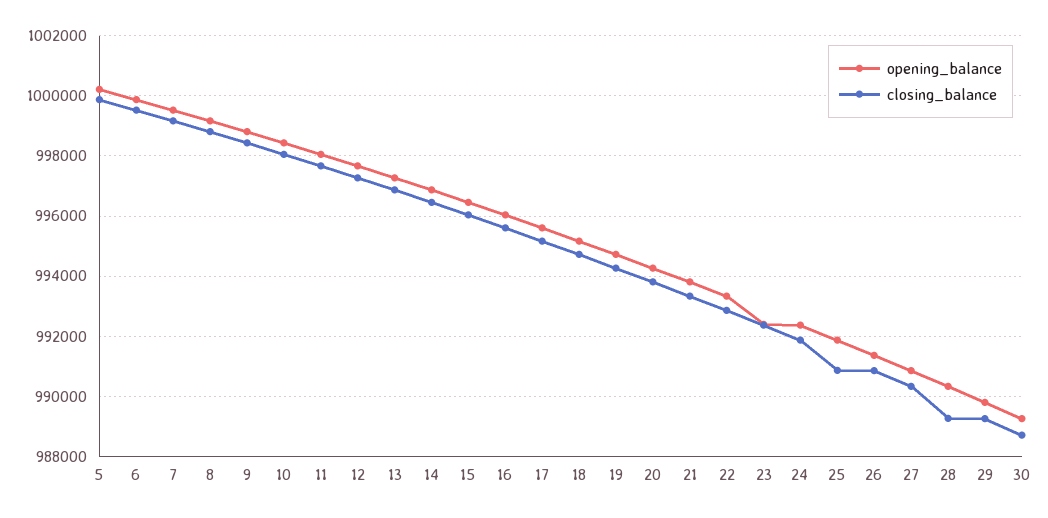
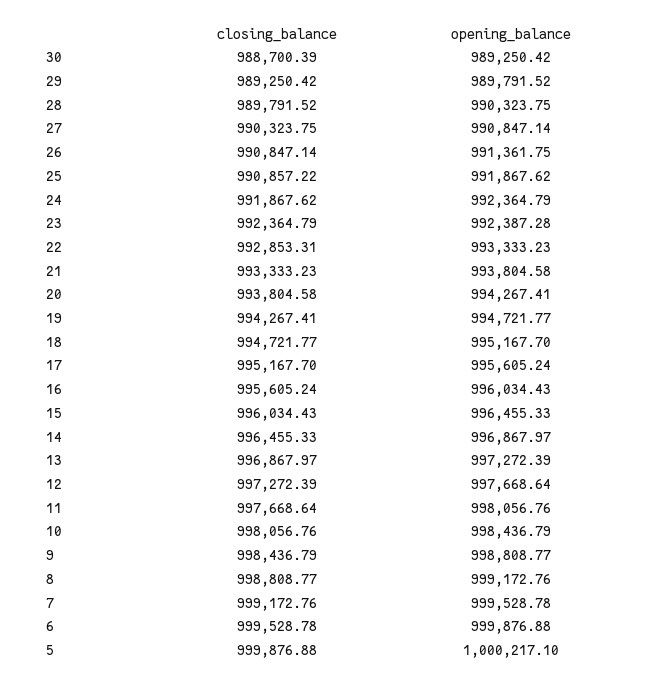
closing_balance, 28: 989200 -> 989791.52

